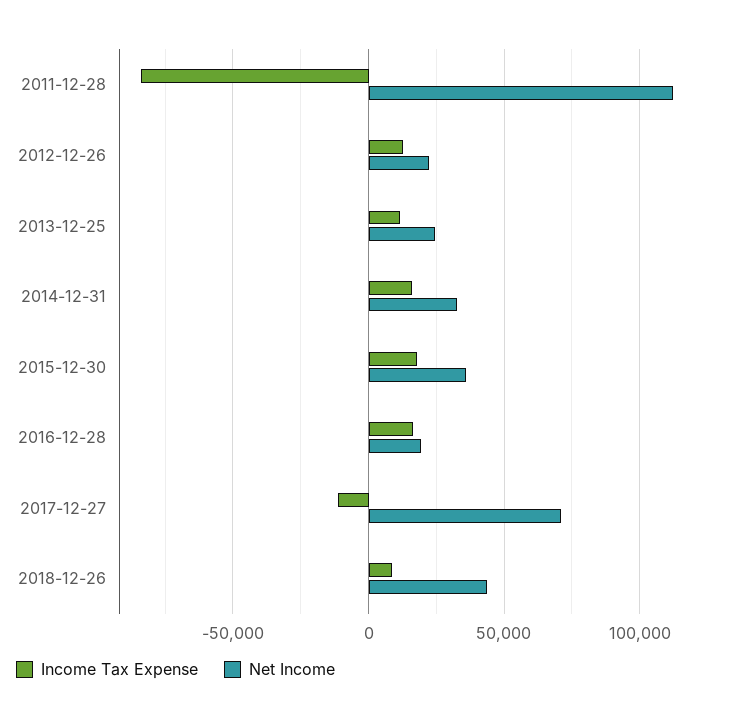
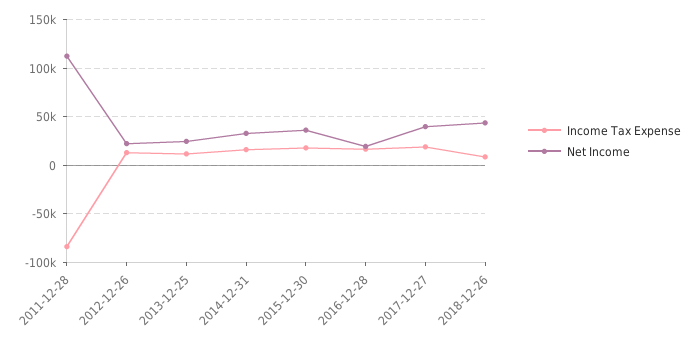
Income Tax Expense, 2017-12-27: -10000 -> 20000
Net Income, 2017-12-27: 70000 -> 40000

